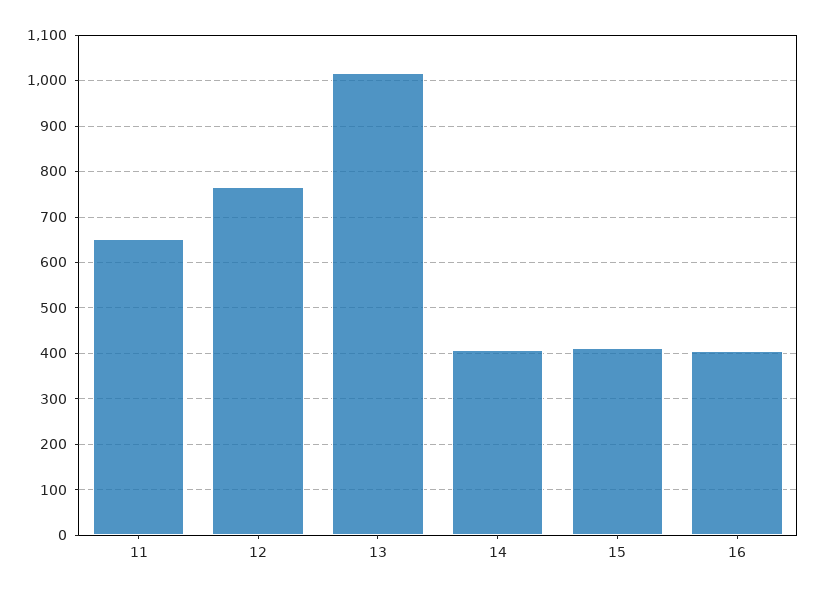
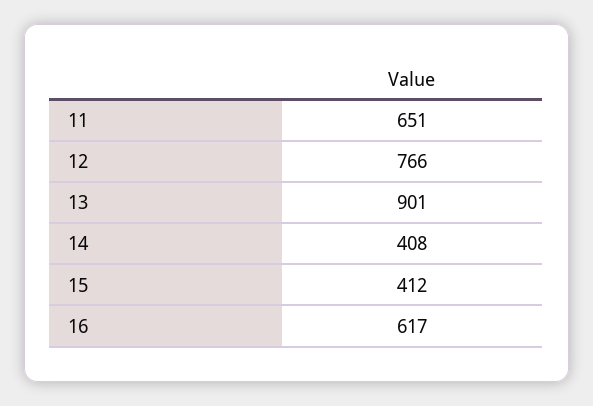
13: 1020 -> 901
16: 400 -> 617

